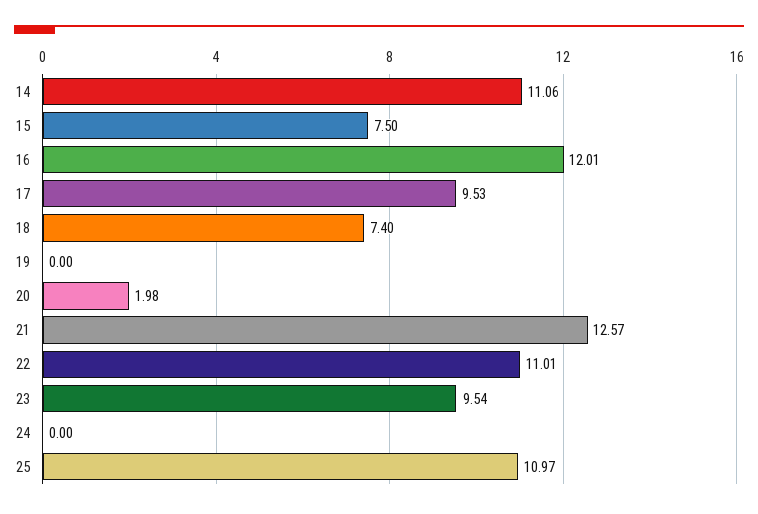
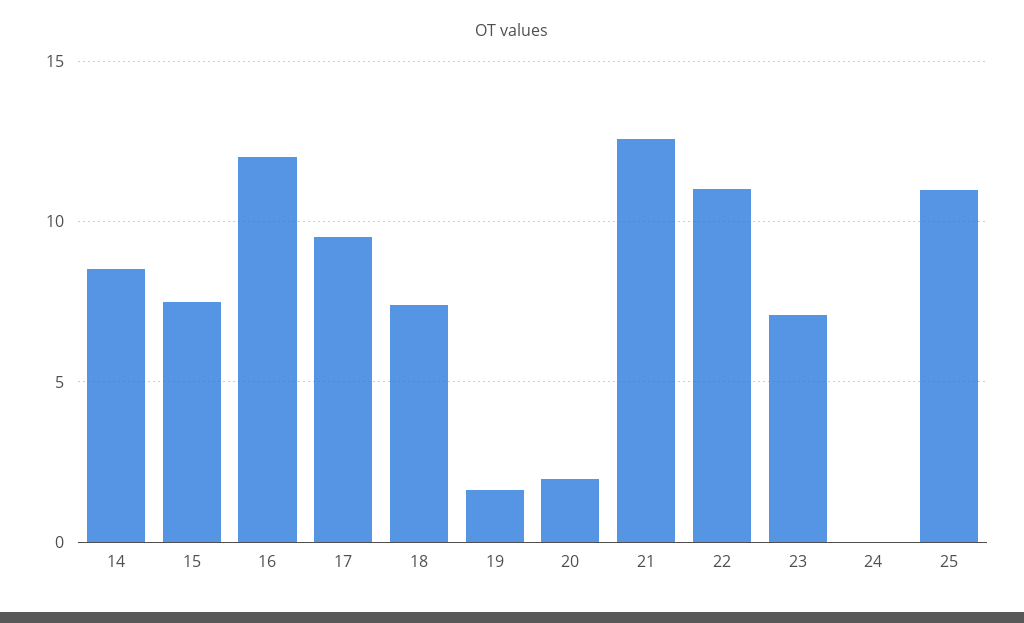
14: 11.06 -> 8.5
19: 0 -> 1.5
23: 9.54 -> 7

